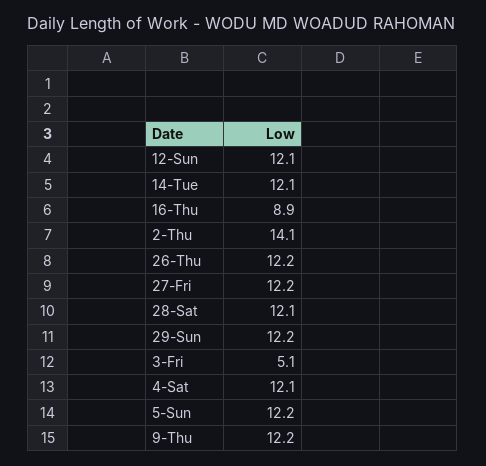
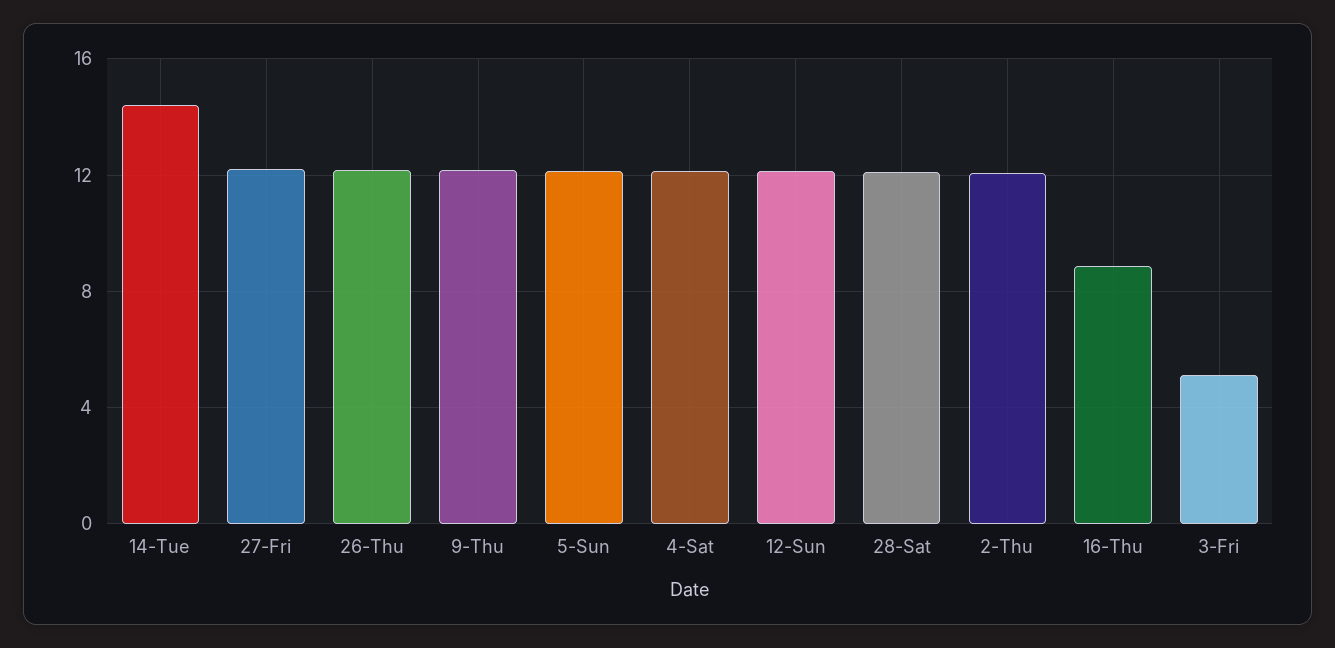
14-Tue: 12.1 -> 14.5
2-Thu: 14.1 -> 12
29-Sun: 12.2 -> none

